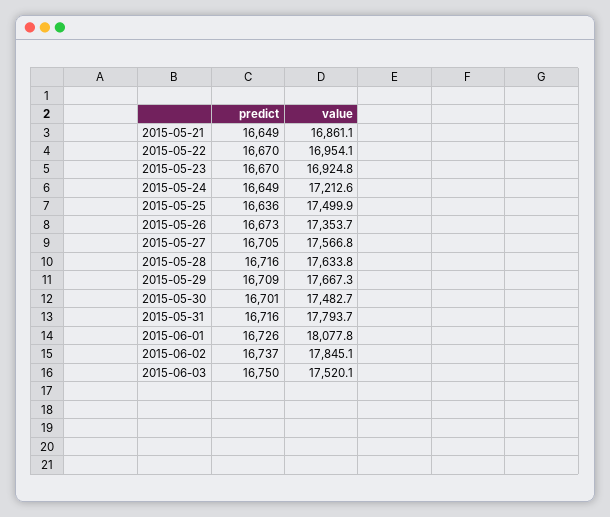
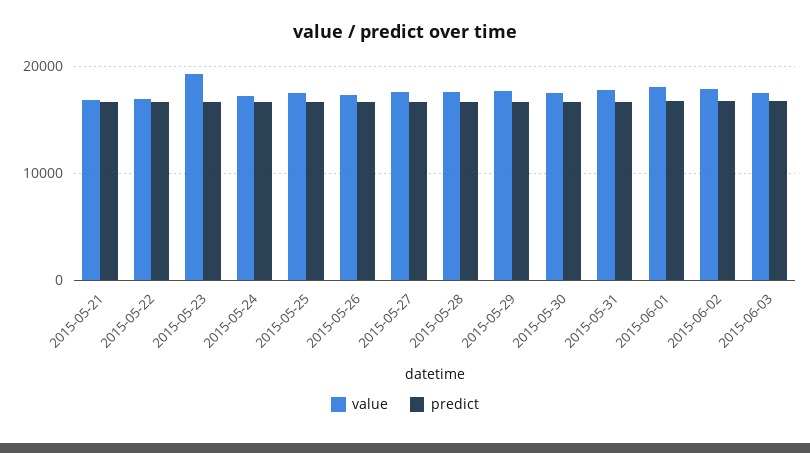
value, 2015-05-23: 16924.8 -> 19000

